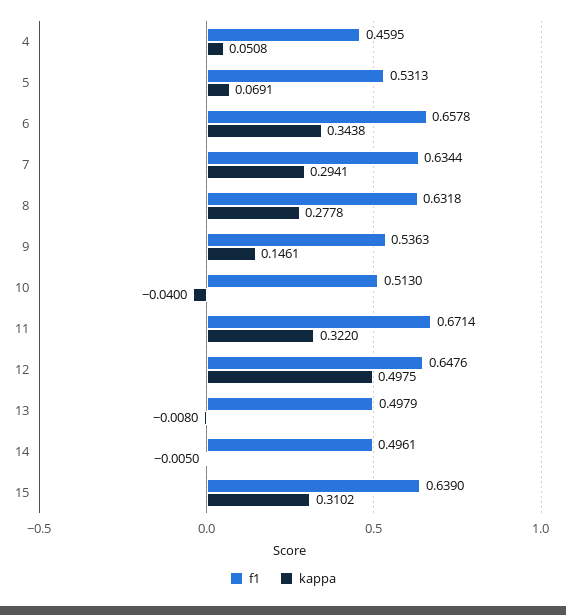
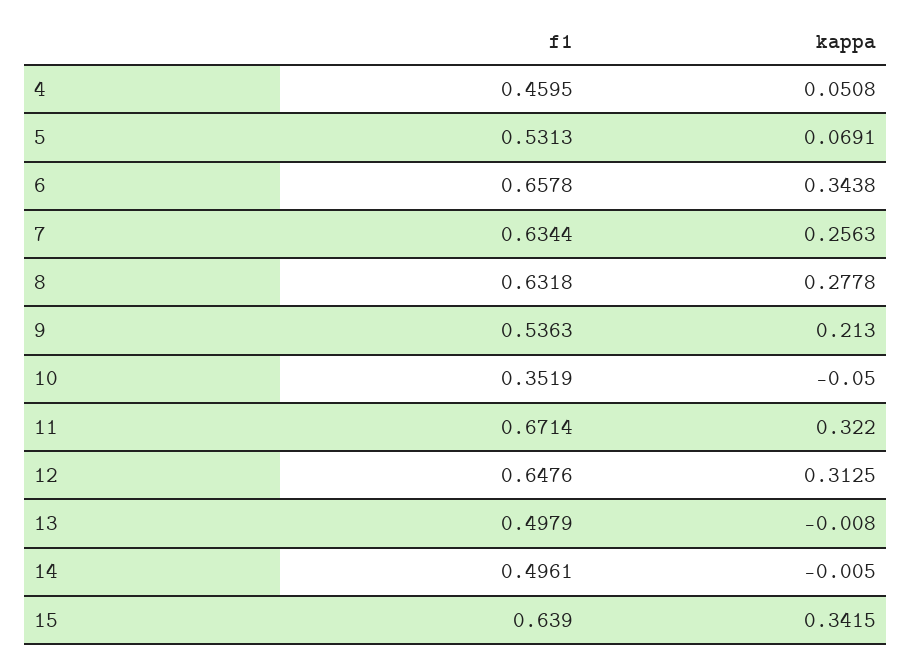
kappa, 7: 0.2941 -> 0.2563
kappa, 9: 0.1461 -> 0.213
f1, 10: 0.513 -> 0.3519
kappa, 10: -0.04 -> -0.05
kappa, 12: 0.4975 -> 0.3125
kappa, 15: 0.3102 -> 0.3415

